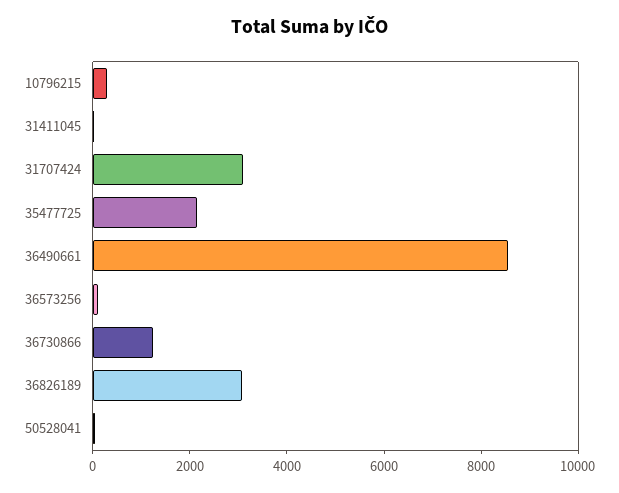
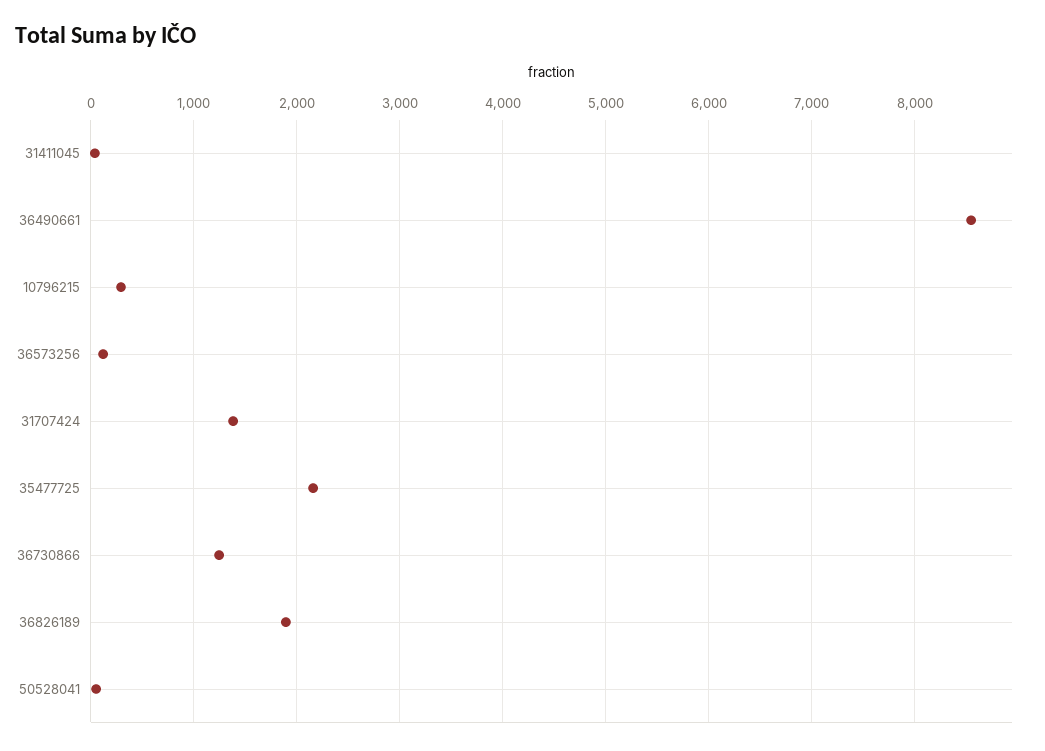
31707424: 3000 -> 1400
36826189: 3000 -> 1900

